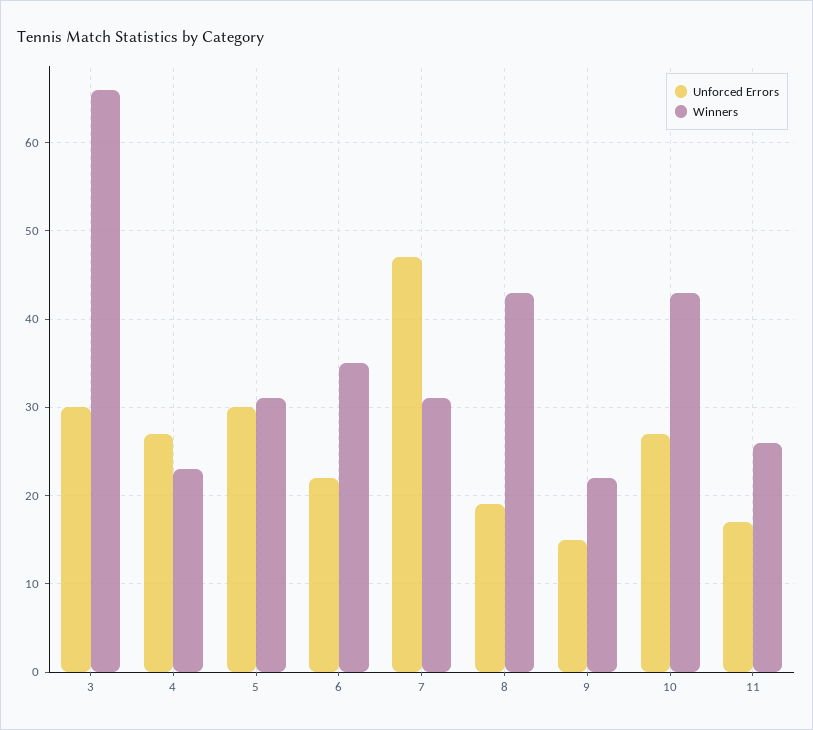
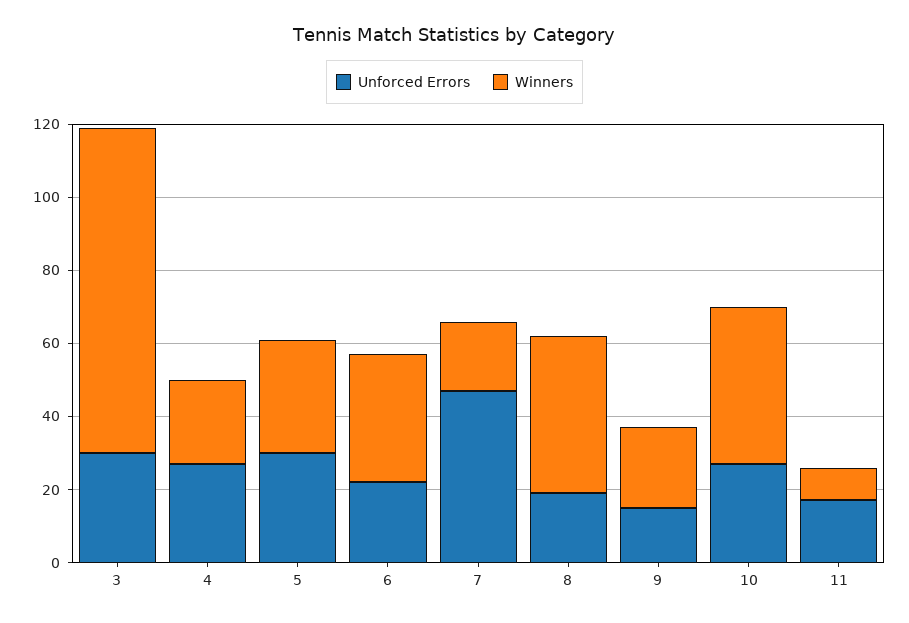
Winners, 3: 66 -> 90
Winners, 7: 31 -> 20
Winners, 11: 26 -> 10

